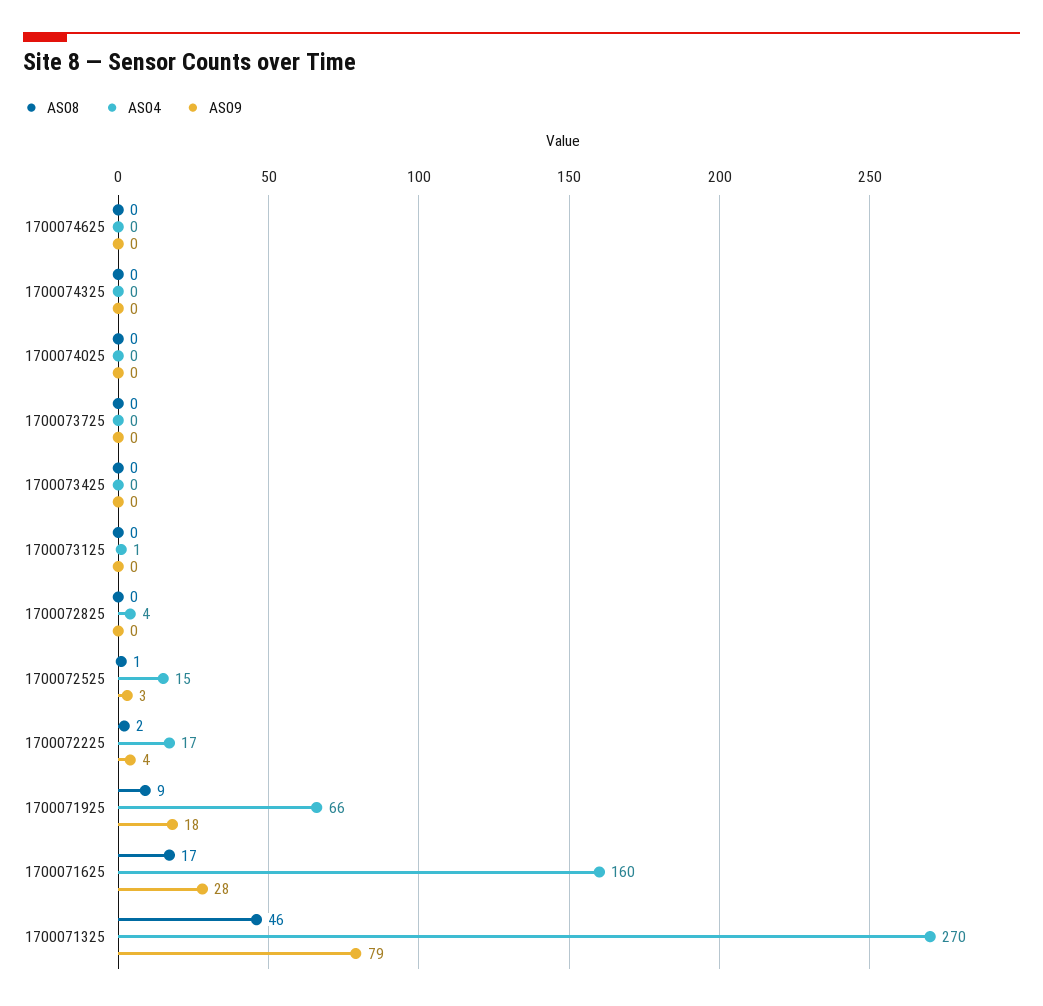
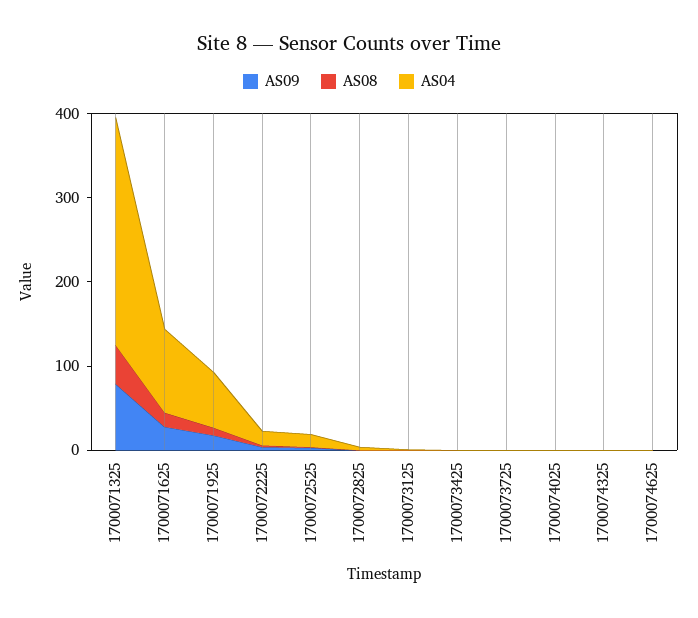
AS04, 1700071625: 160 -> 100

